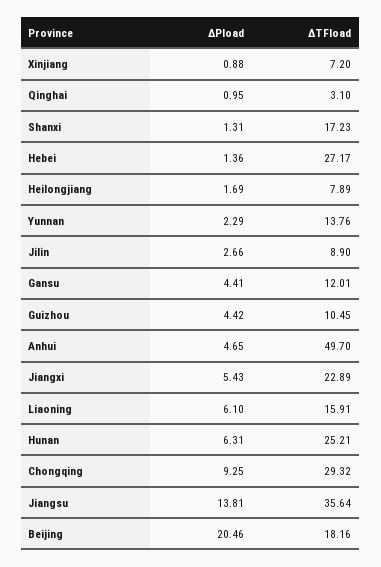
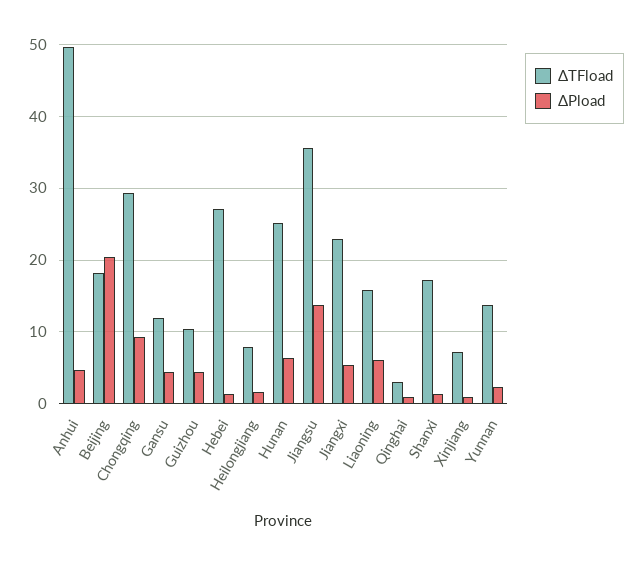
ΔPload, Jilin: 2.66 -> none
ΔTFload, Jilin: 8.9 -> none

